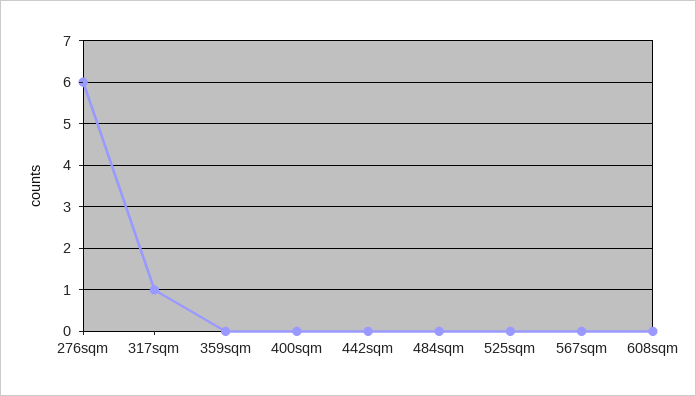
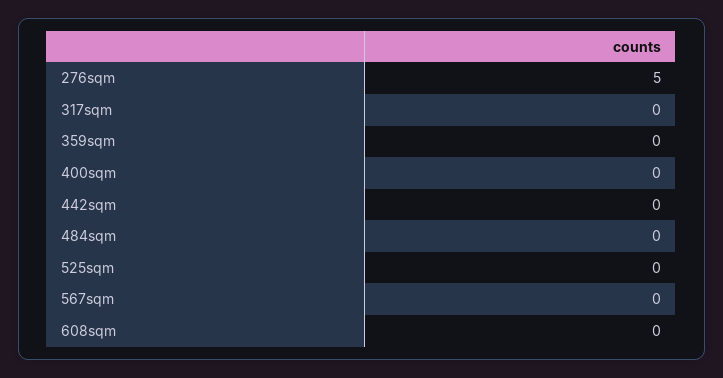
276sqm: 6 -> 5
317sqm: 1 -> 0

